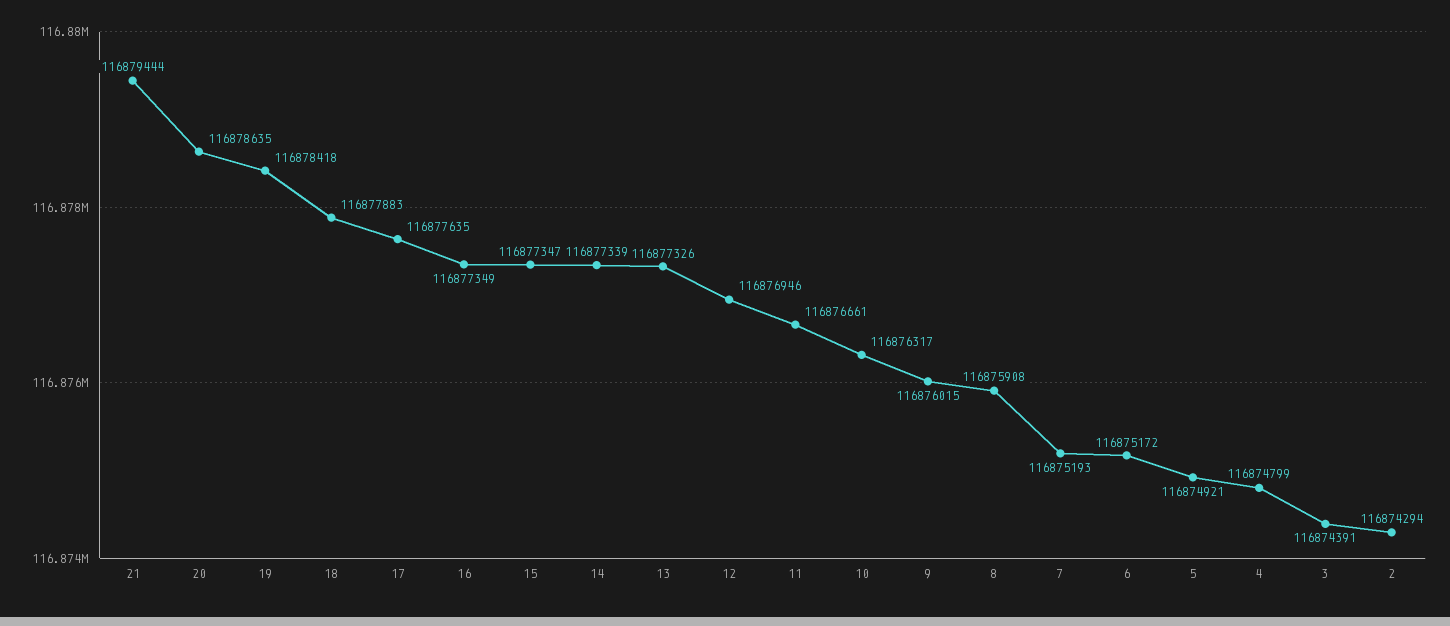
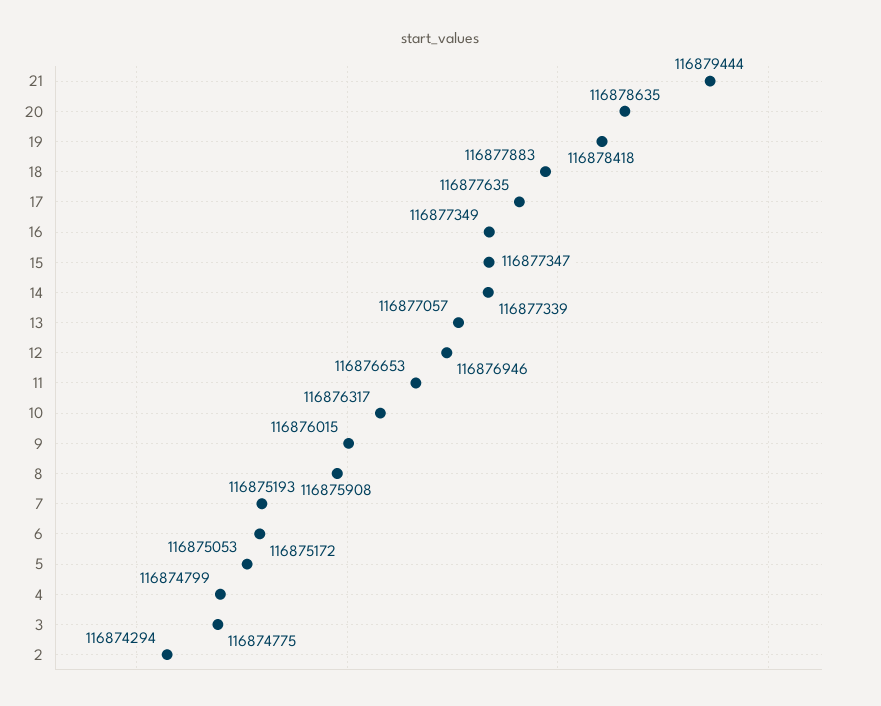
13: 116877326 -> 116877057
11: 116876661 -> 116876653
5: 116874921 -> 116875053
3: 116874391 -> 116874775

